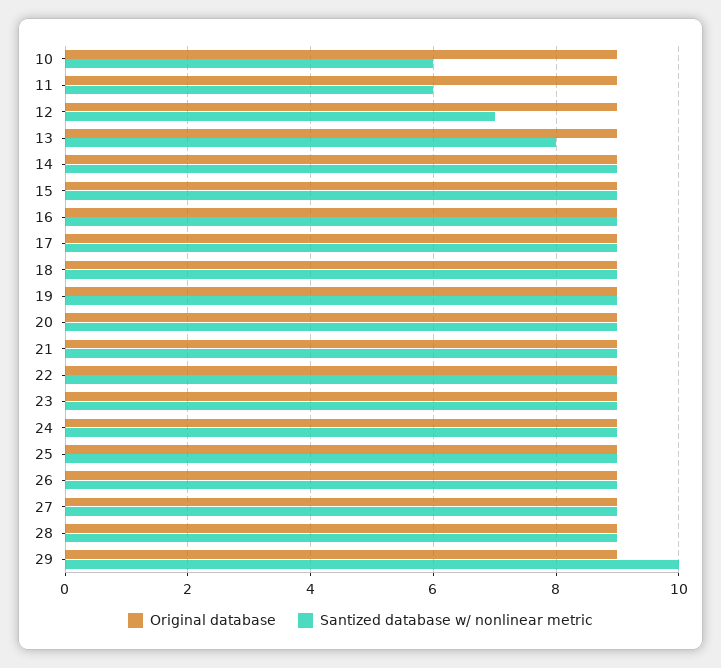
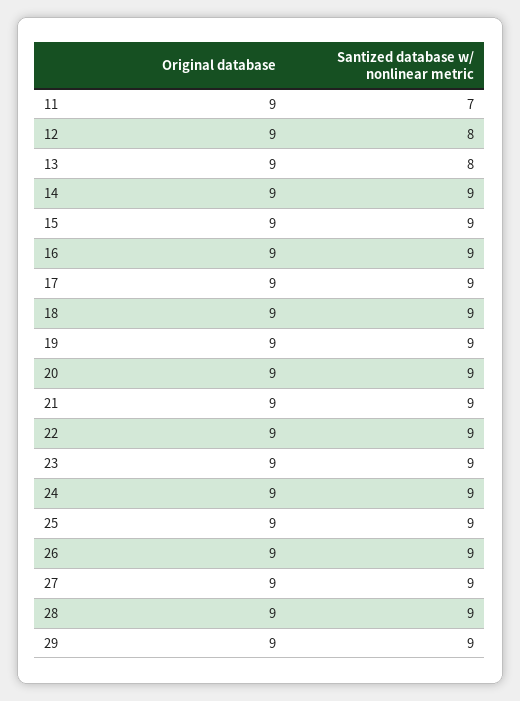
Original database, 10: 9 -> none
Santized database w/ nonlinear metric, 10: 6 -> none
Santized database w/ nonlinear metric, 11: 6 -> 7
Santized database w/ nonlinear metric, 12: 7 -> 8
Santized database w/ nonlinear metric, 29: 10 -> 9

